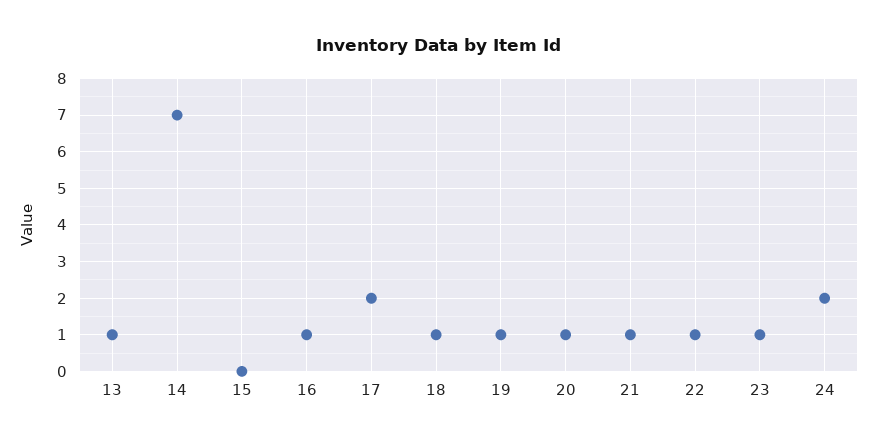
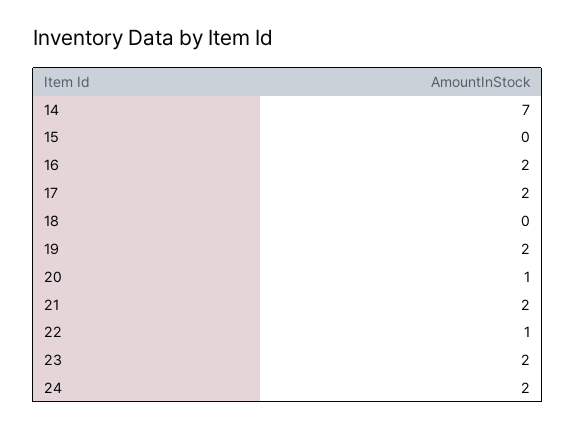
13: 1 -> none
16: 1 -> 2
18: 1 -> 0
19: 1 -> 2
21: 1 -> 2
23: 1 -> 2

